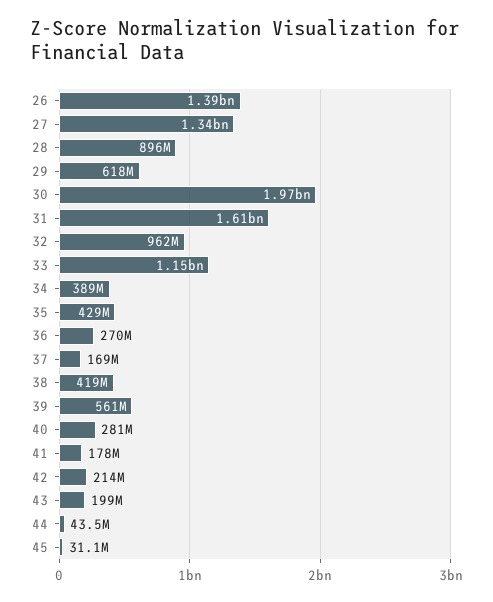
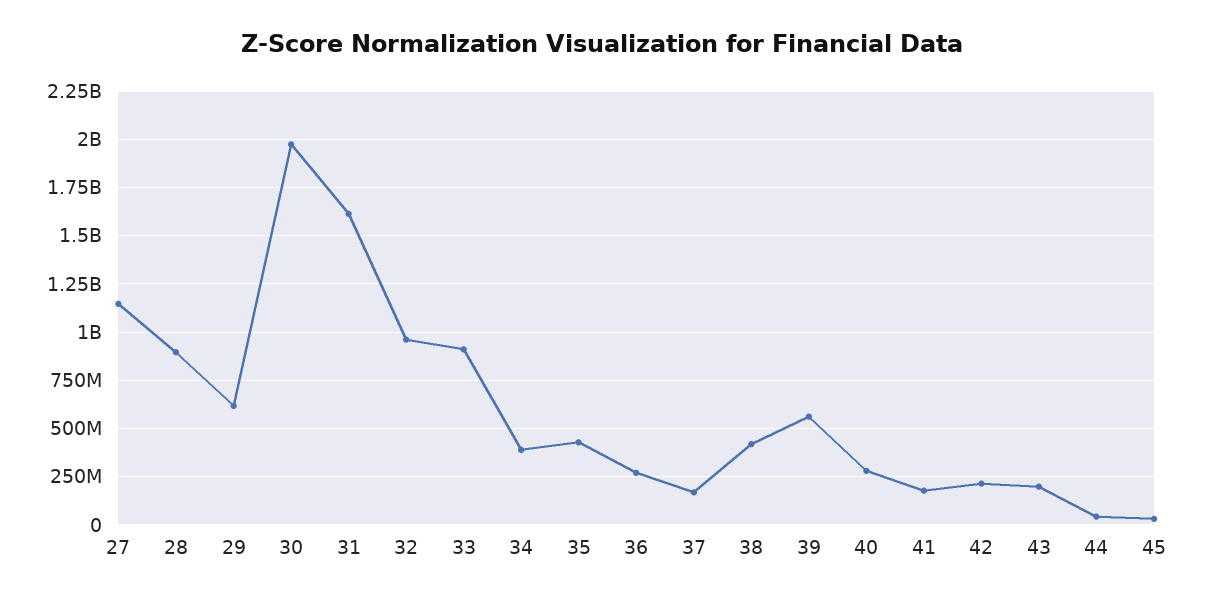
26: 1390000000 -> none
27: 1340000000 -> 1150000000
33: 1150000000 -> 900000000

